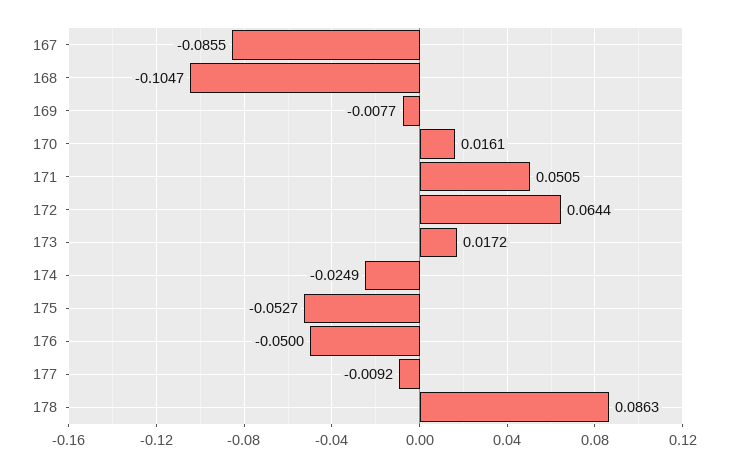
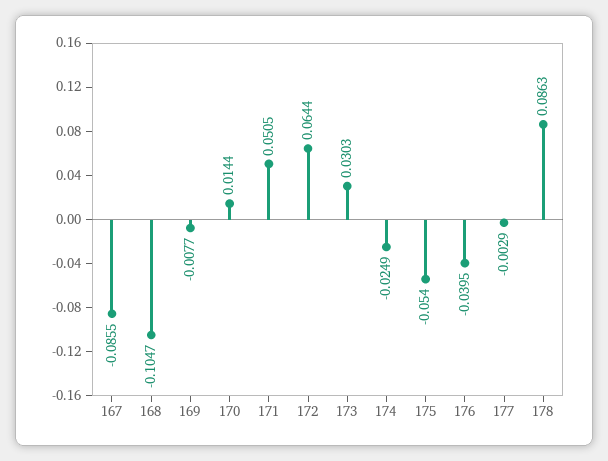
170: 0.0161 -> 0.0144
173: 0.0172 -> 0.0303
175: -0.0527 -> -0.054
176: -0.05 -> -0.0395
177: -0.0092 -> -0.0029

